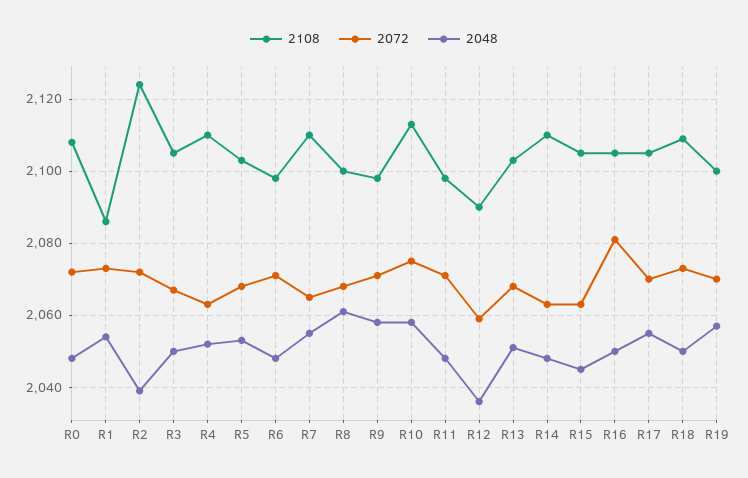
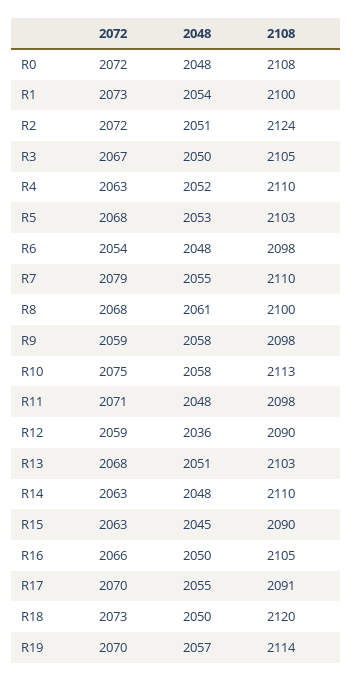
2108, R1: 2085 -> 2100
2048, R2: 2040 -> 2051
2072, R6: 2070 -> 2054
2072, R7: 2065 -> 2079
2072, R9: 2070 -> 2059
2108, R15: 2105 -> 2090
2072, R16: 2080 -> 2066
2108, R17: 2105 -> 2091
2108, R18: 2110 -> 2120
2108, R19: 2100 -> 2114

